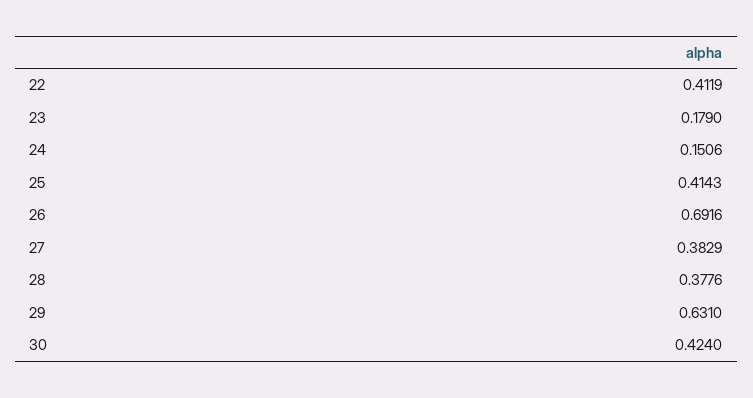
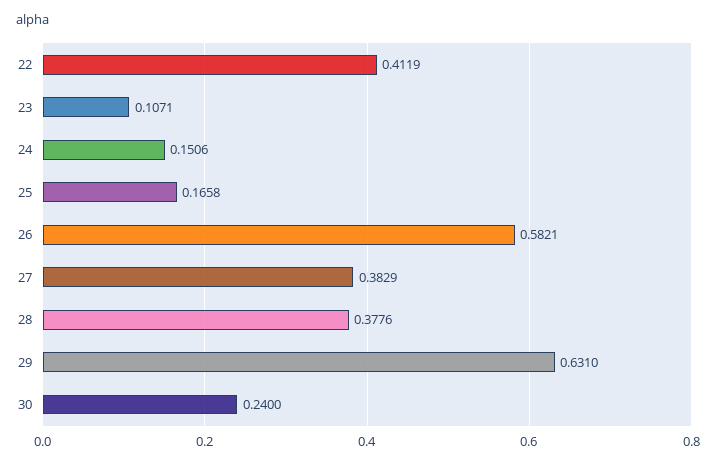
23: 0.179 -> 0.1071
25: 0.4143 -> 0.1658
26: 0.6916 -> 0.5821
30: 0.424 -> 0.24

